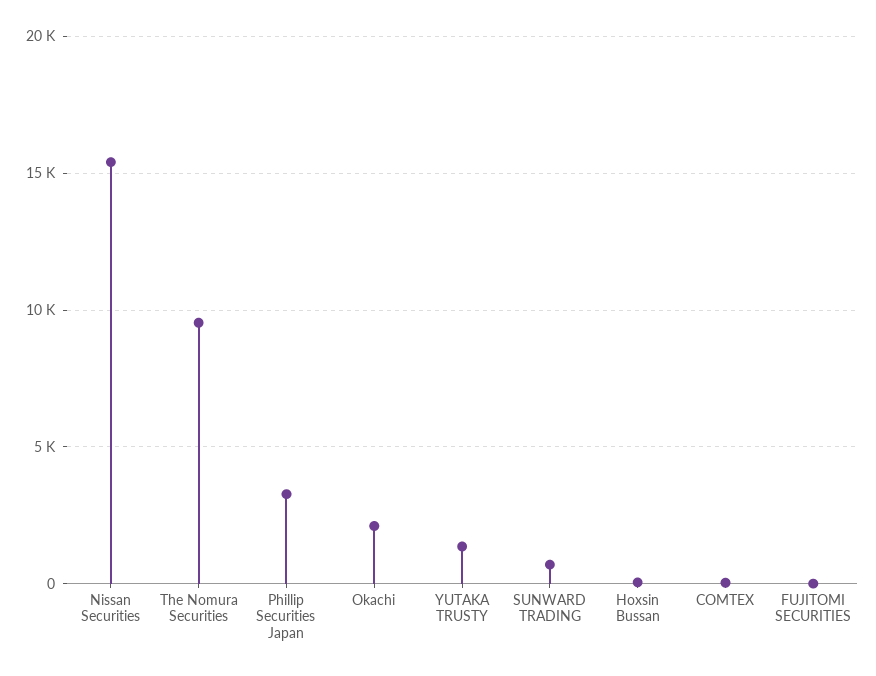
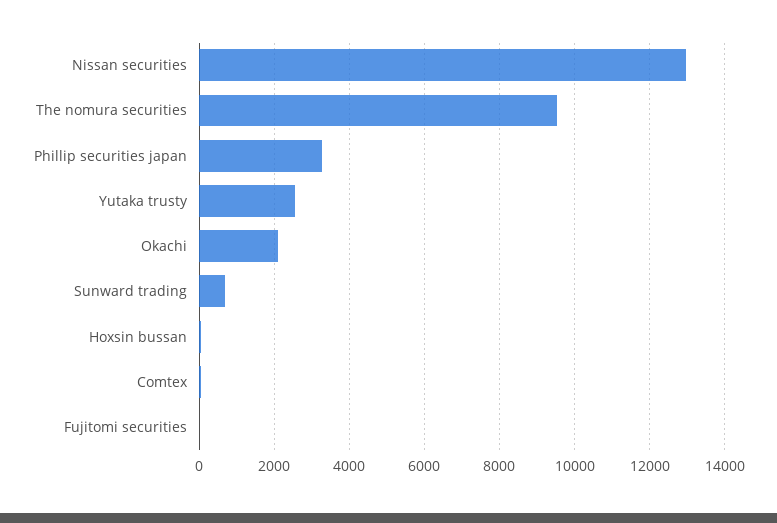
Nissan Securities: 15500 -> 13000
YUTAKA TRUSTY: 1500 -> 2600

